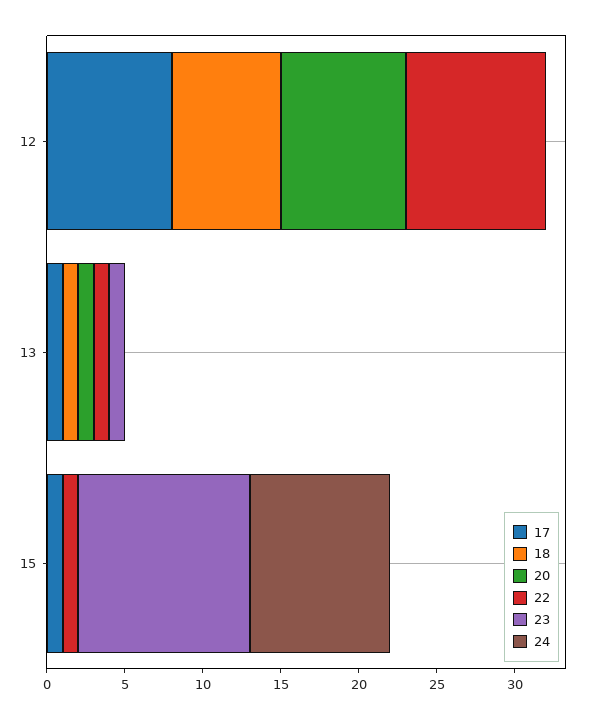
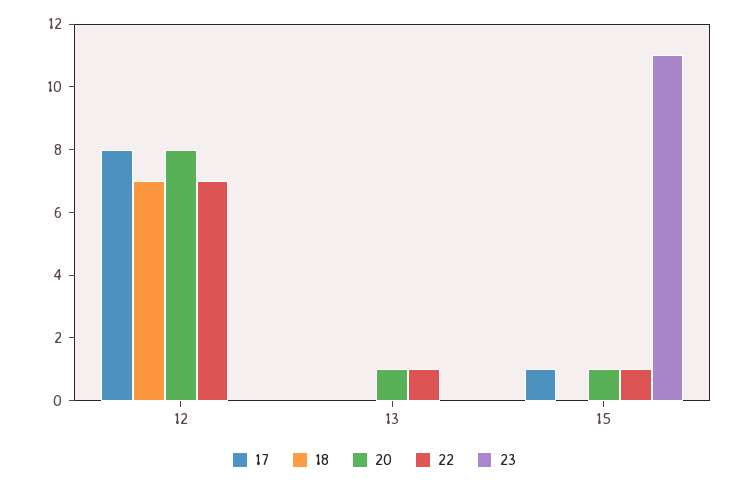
22, 12: 9 -> 7
24, 12: 0 -> none
17, 13: 1 -> 0
18, 13: 1 -> 0
23, 13: 1 -> 0
24, 13: 0 -> none
20, 15: 0 -> 1
24, 15: 9 -> none

